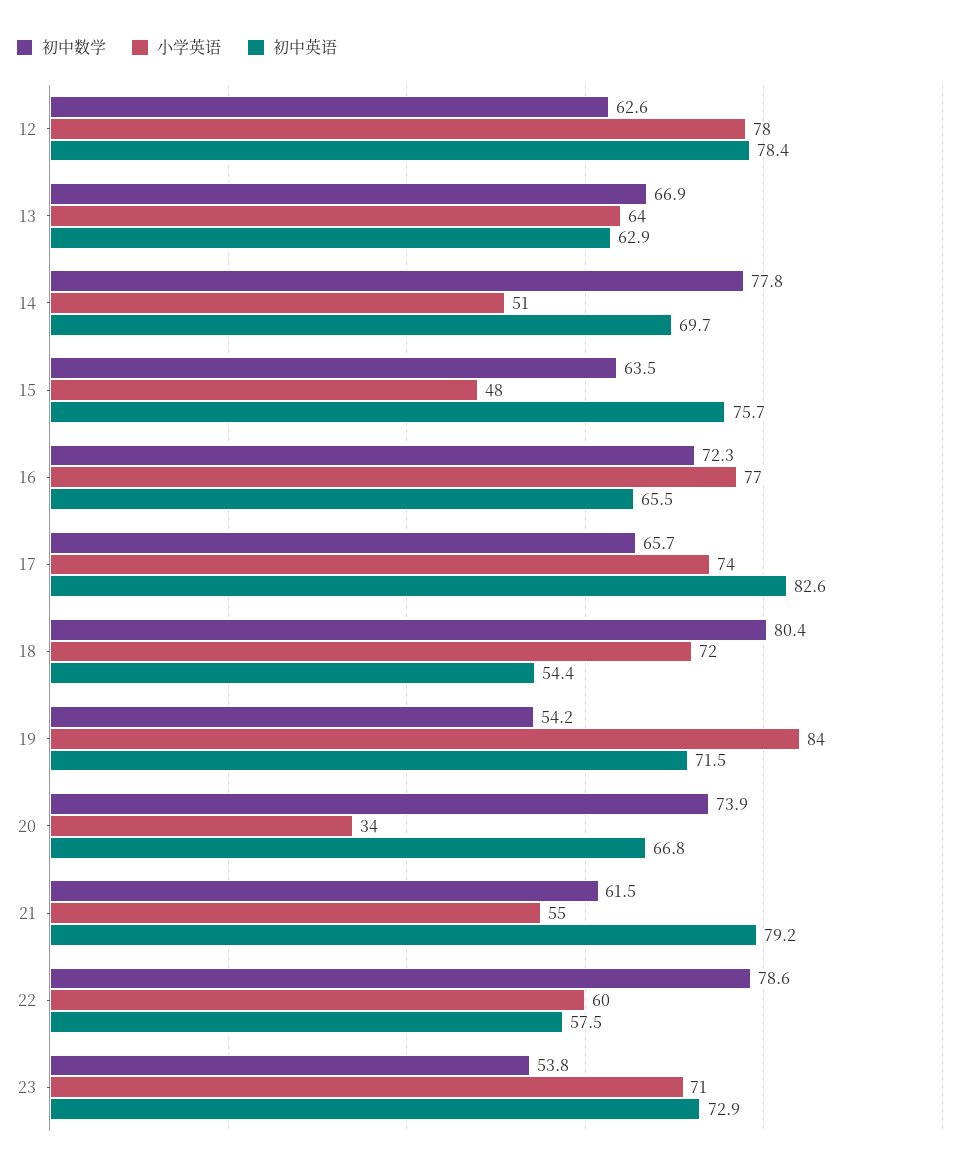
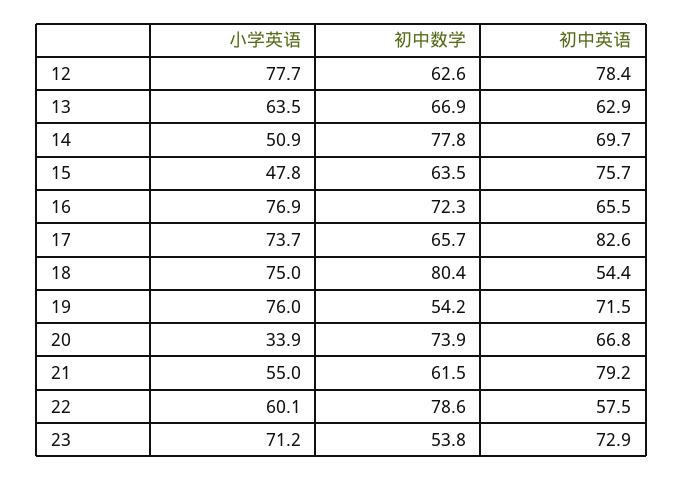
小学英语, 18: 72 -> 75
小学英语, 19: 84 -> 76

